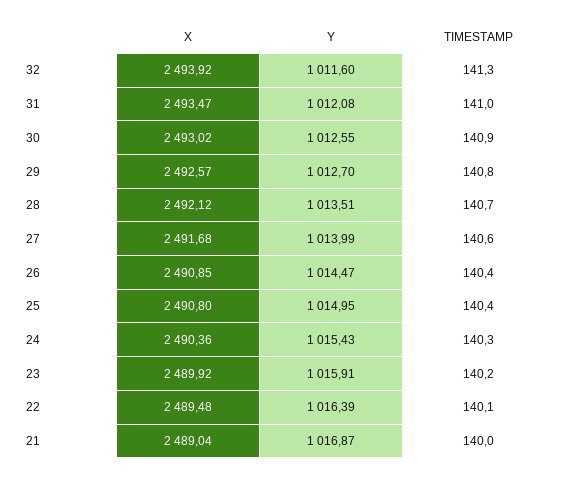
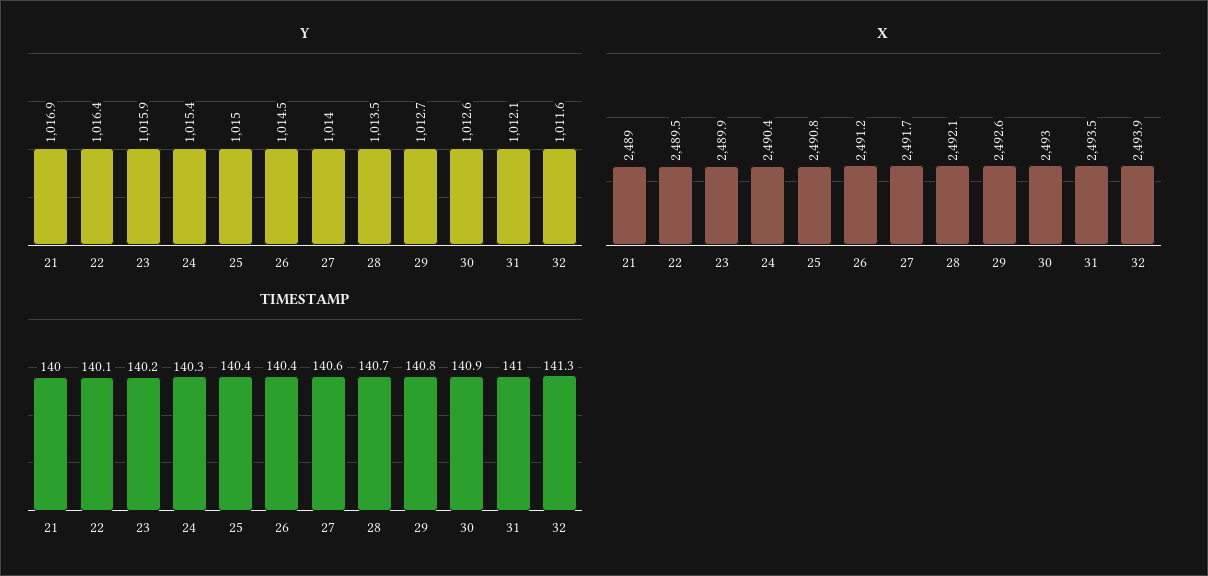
X, 26: 2490.85 -> 2491.2

